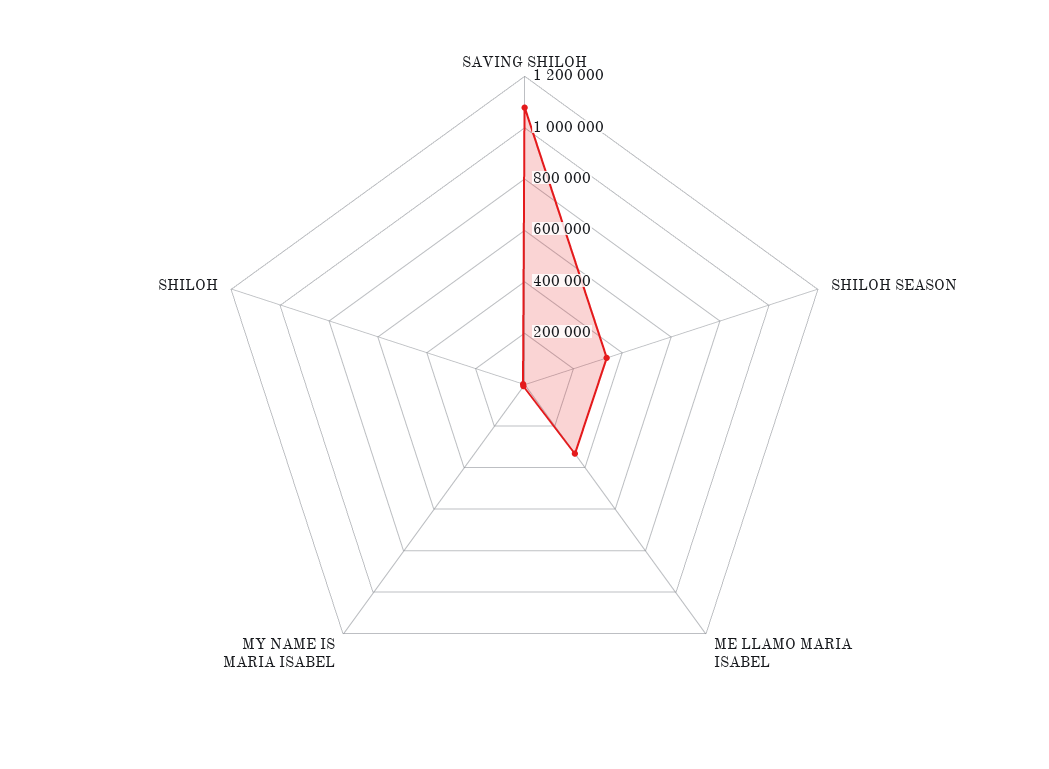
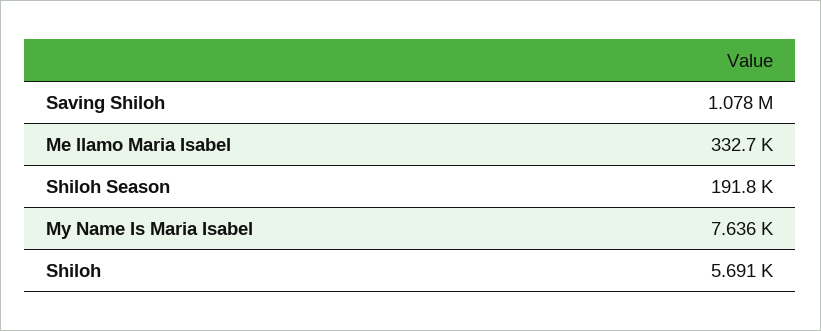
SHILOH SEASON: 350000 -> 191800

